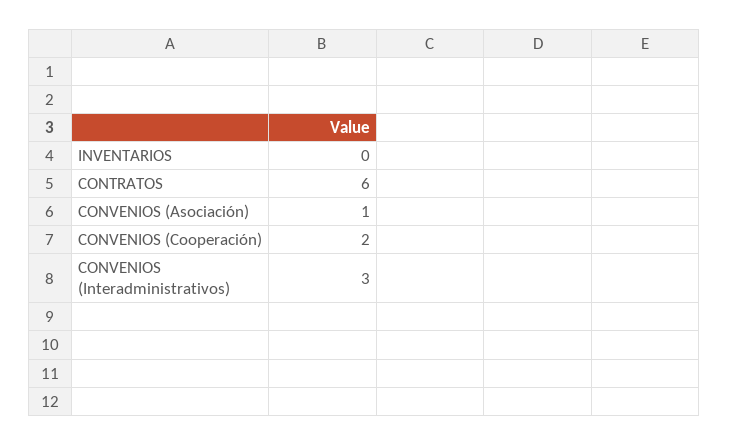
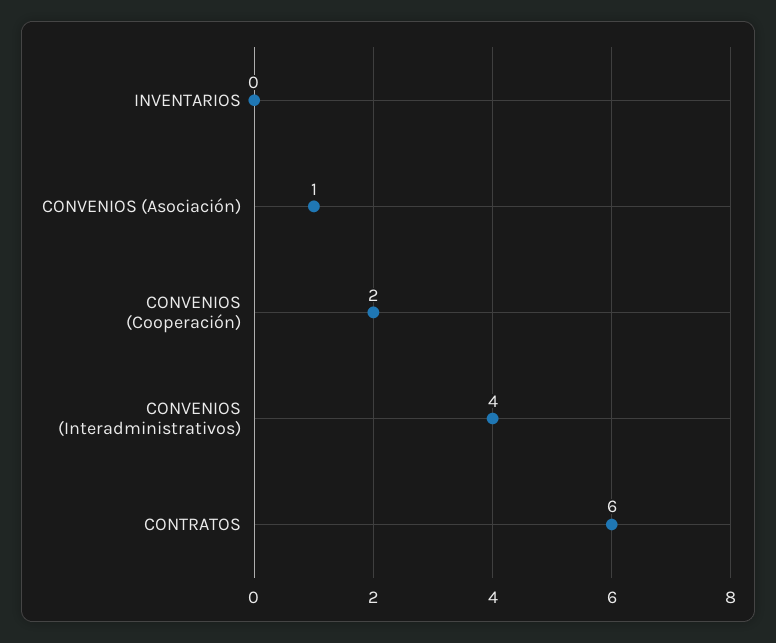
CONVENIOS (Interadministrativos): 3 -> 4

